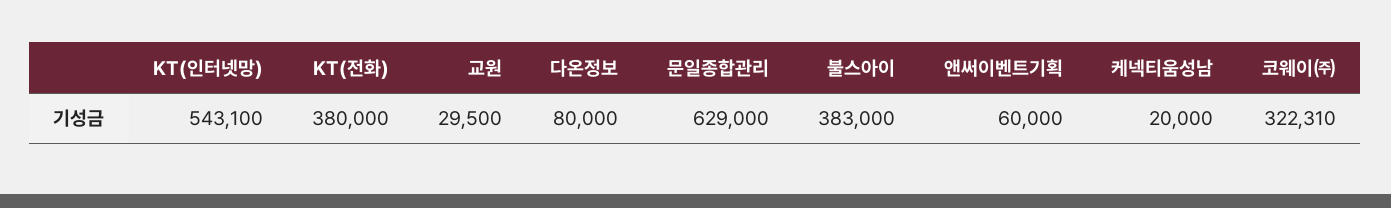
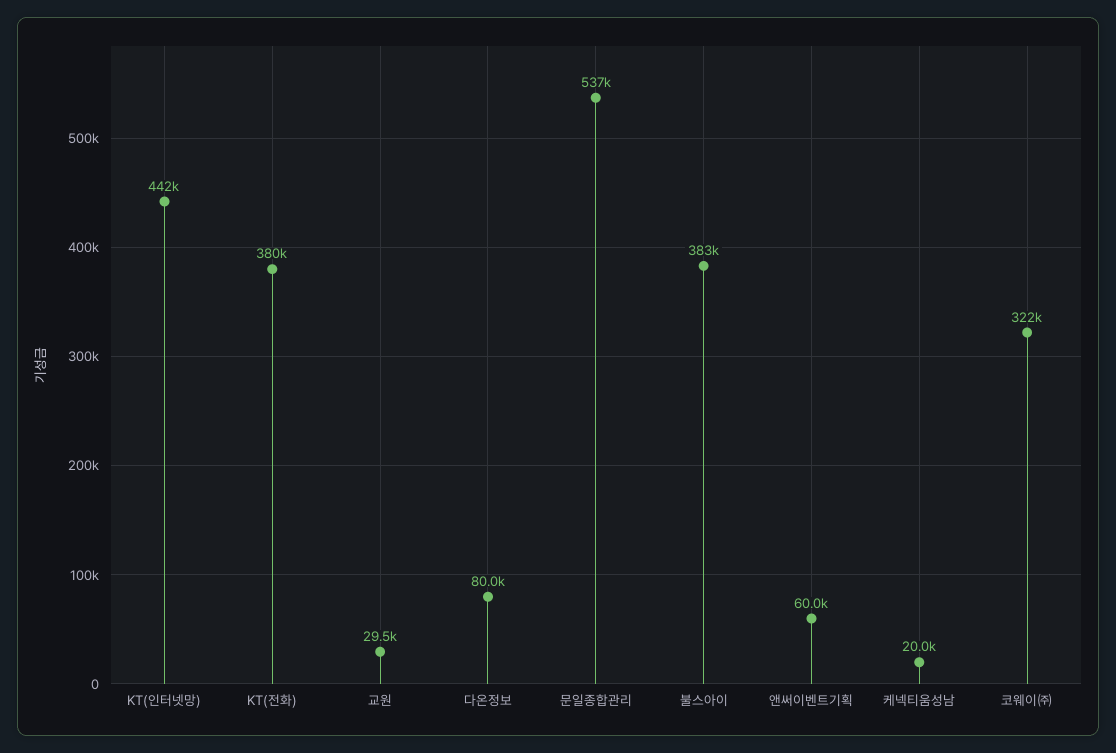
KT(인터넷망): 543100 -> 442000
문일종합관리: 629000 -> 537000

